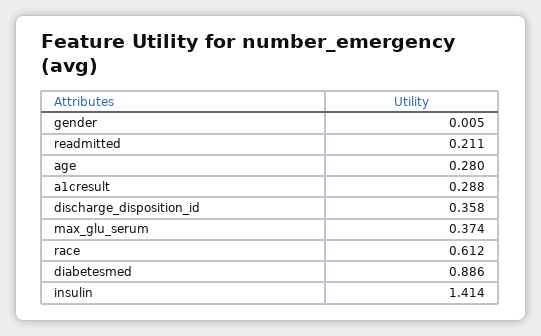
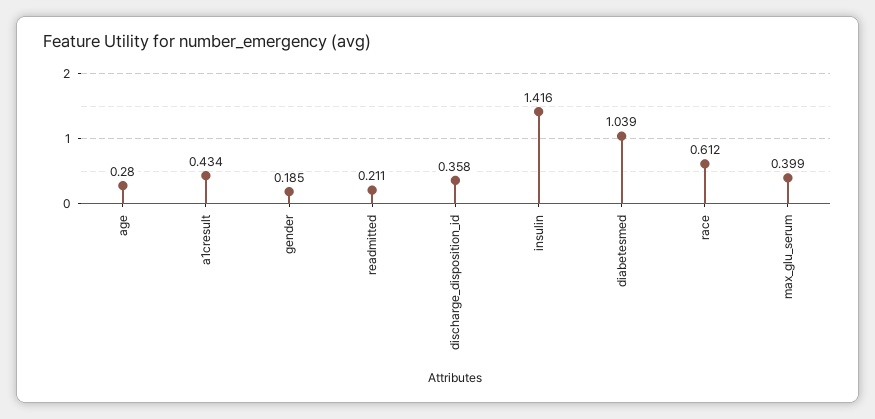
gender: 0.005 -> 0.185
a1cresult: 0.288 -> 0.434
max_glu_serum: 0.374 -> 0.399
diabetesmed: 0.886 -> 1.039
insulin: 1.414 -> 1.416

